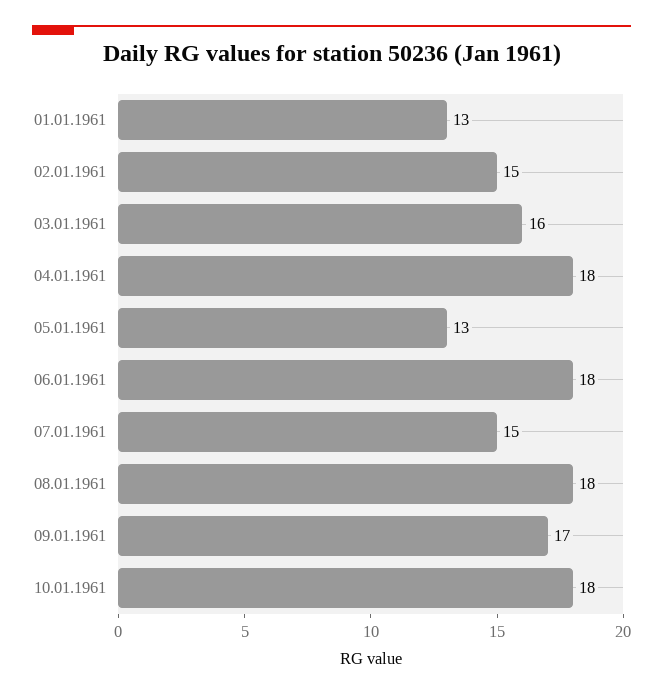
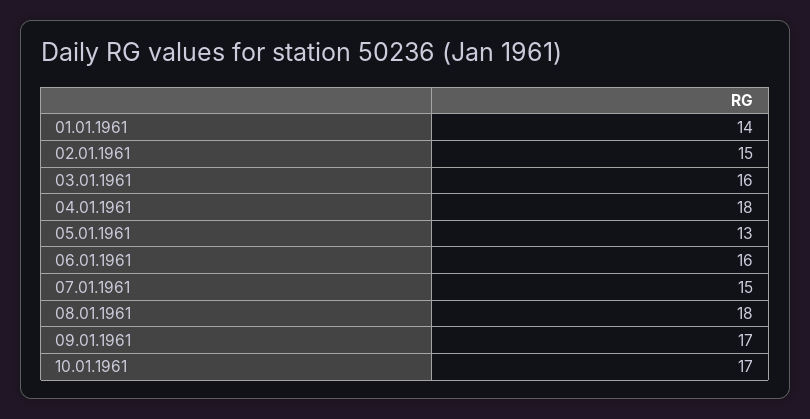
01.01.1961: 13 -> 14
06.01.1961: 18 -> 16
10.01.1961: 18 -> 17

